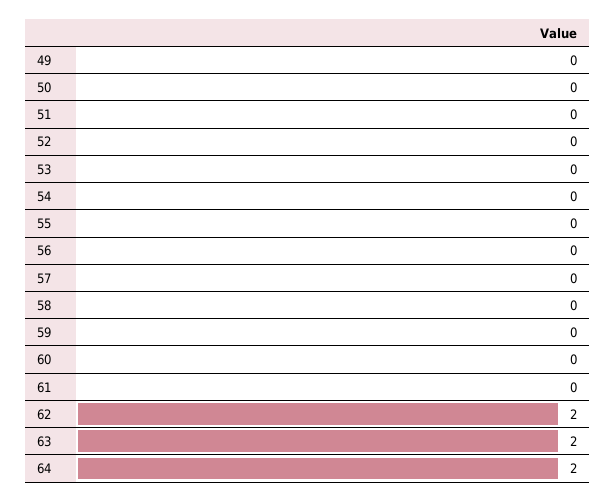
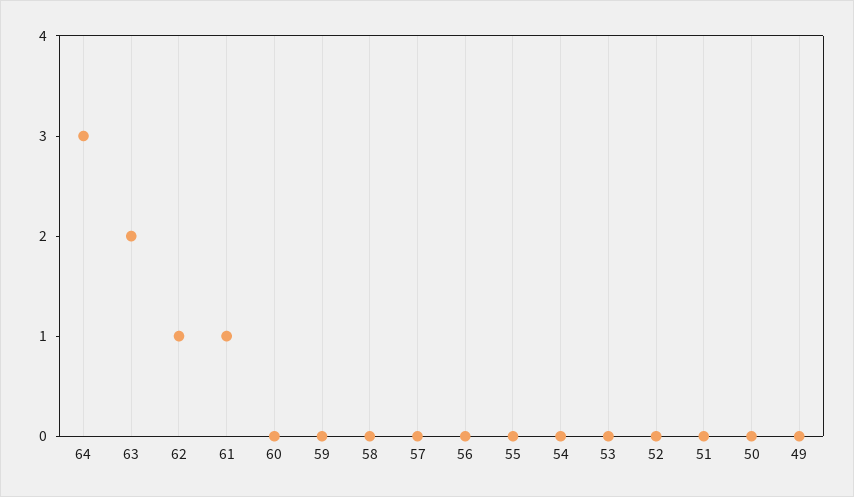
61: 0 -> 1
62: 2 -> 1
64: 2 -> 3

